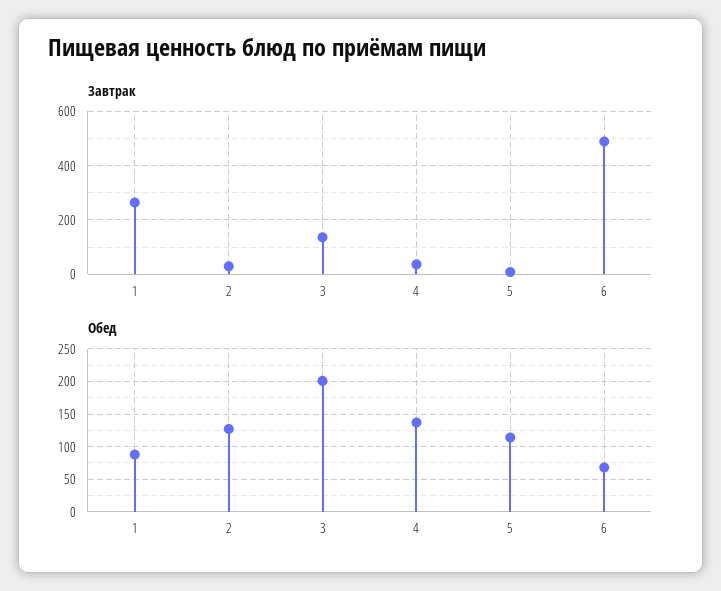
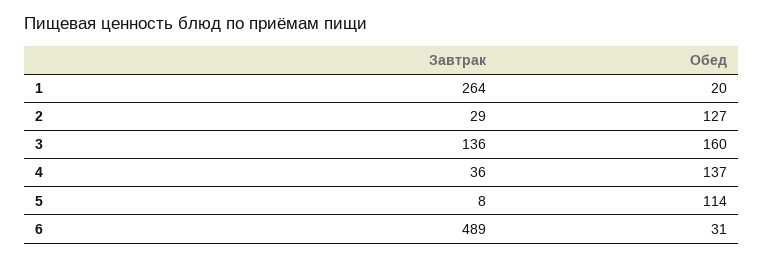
Обед, 1: 90 -> 20
Обед, 3: 200 -> 160
Обед, 6: 70 -> 31

